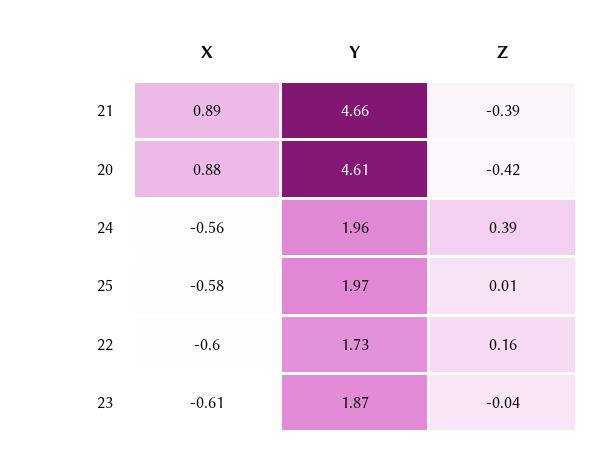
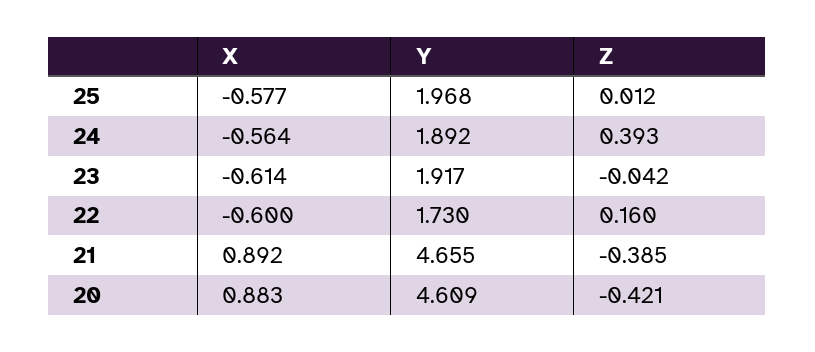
Y, 24: 1.96 -> 1.892
Y, 23: 1.87 -> 1.917

